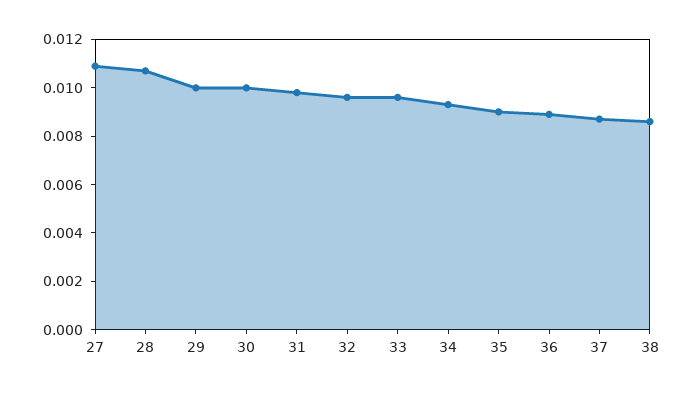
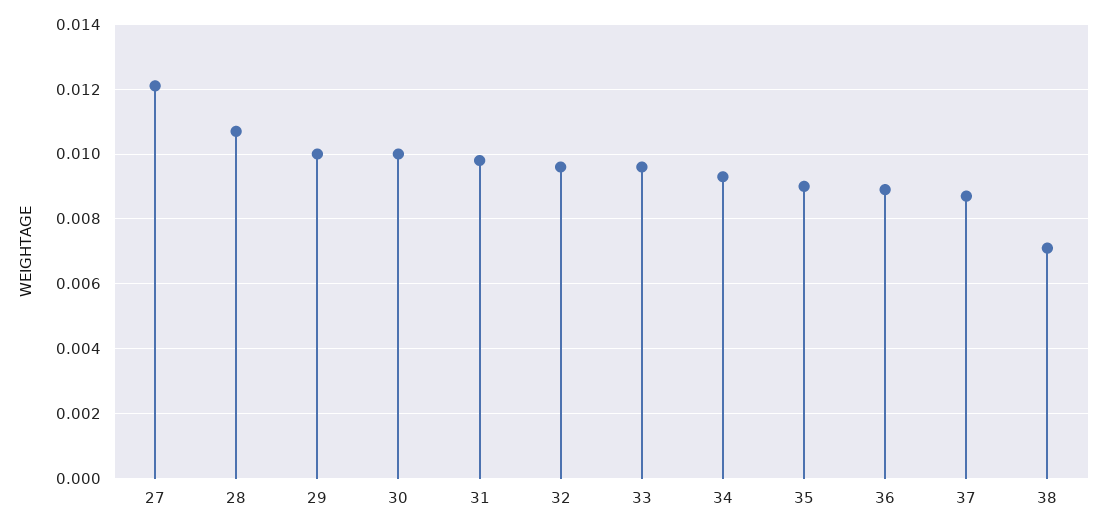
27: 0.011 -> 0.012
38: 0.0085 -> 0.007

